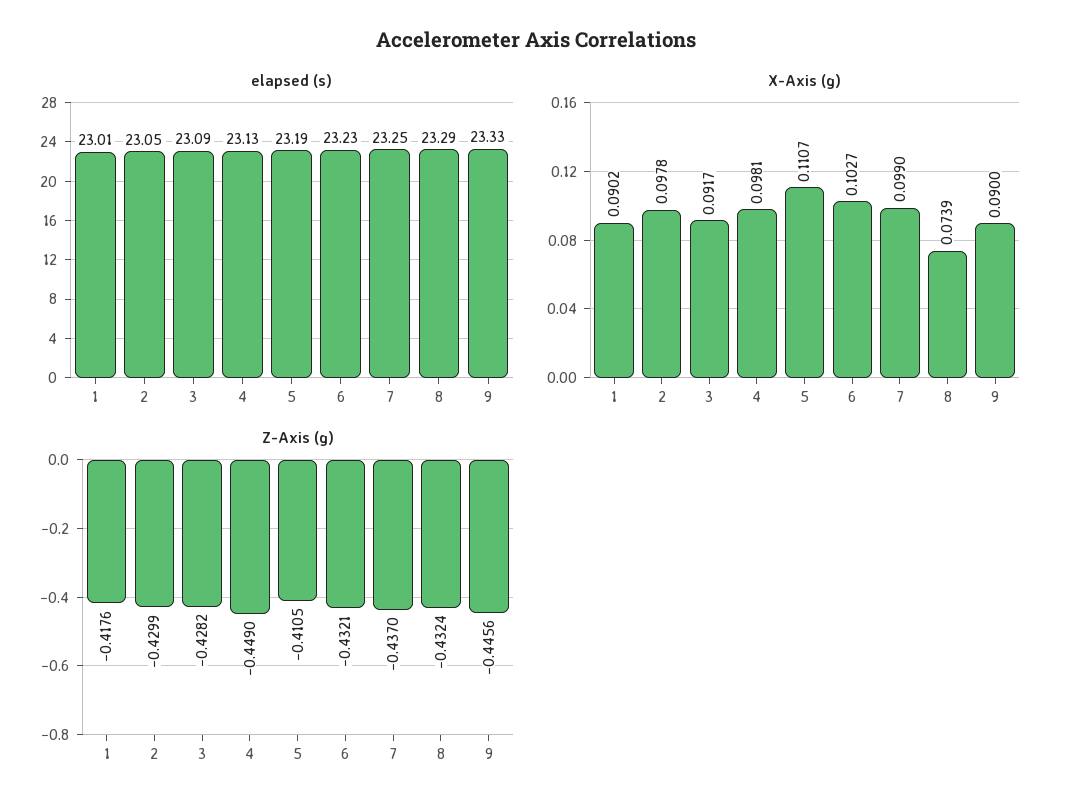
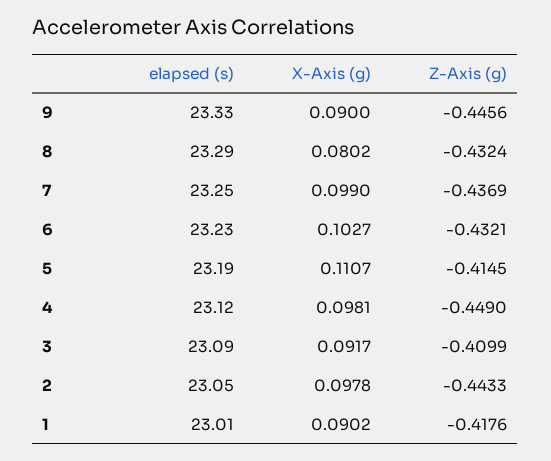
elapsed (s), 4: 23.13 -> 23.12
X-Axis (g), 8: 0.0739 -> 0.0802
Z-Axis (g), 2: -0.4299 -> -0.4433
Z-Axis (g), 3: -0.4282 -> -0.4099
Z-Axis (g), 5: -0.4105 -> -0.4145
Z-Axis (g), 7: -0.437 -> -0.4369

